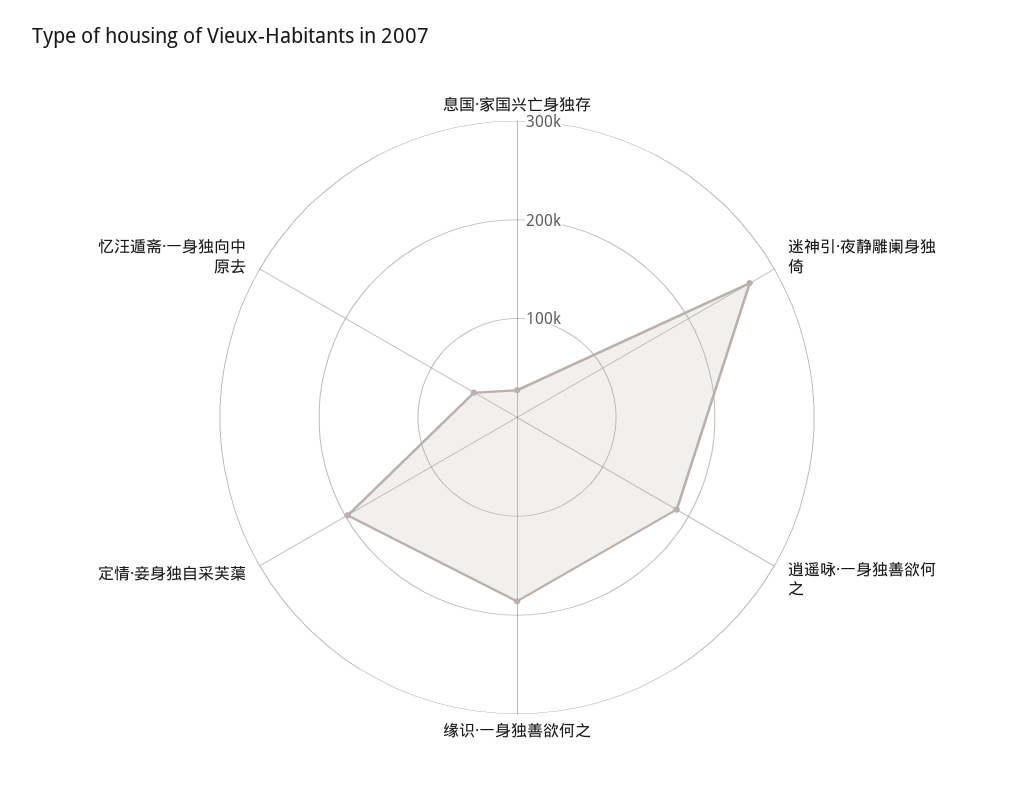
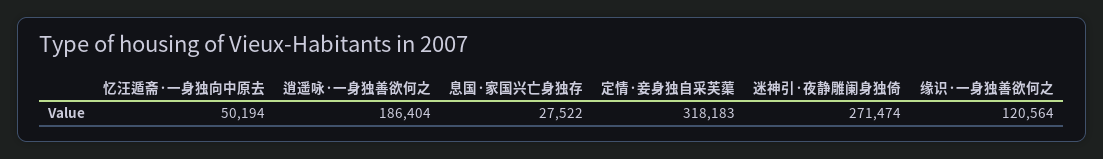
缘识·一身独善欲何之: 180000 -> 120564
定情·妾身独自采芙蕖: 200000 -> 318183

